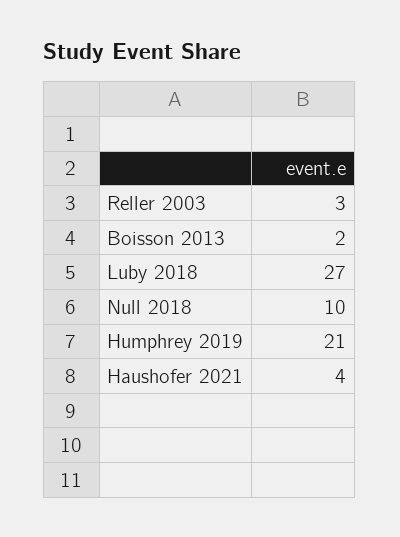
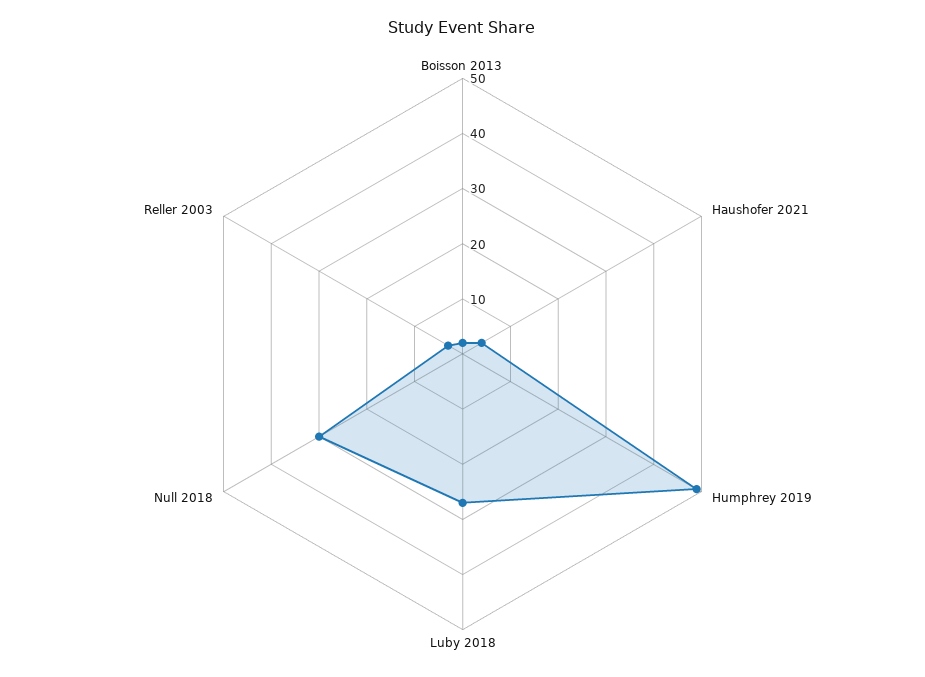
Null 2018: 10 -> 30
Humphrey 2019: 21 -> 50

